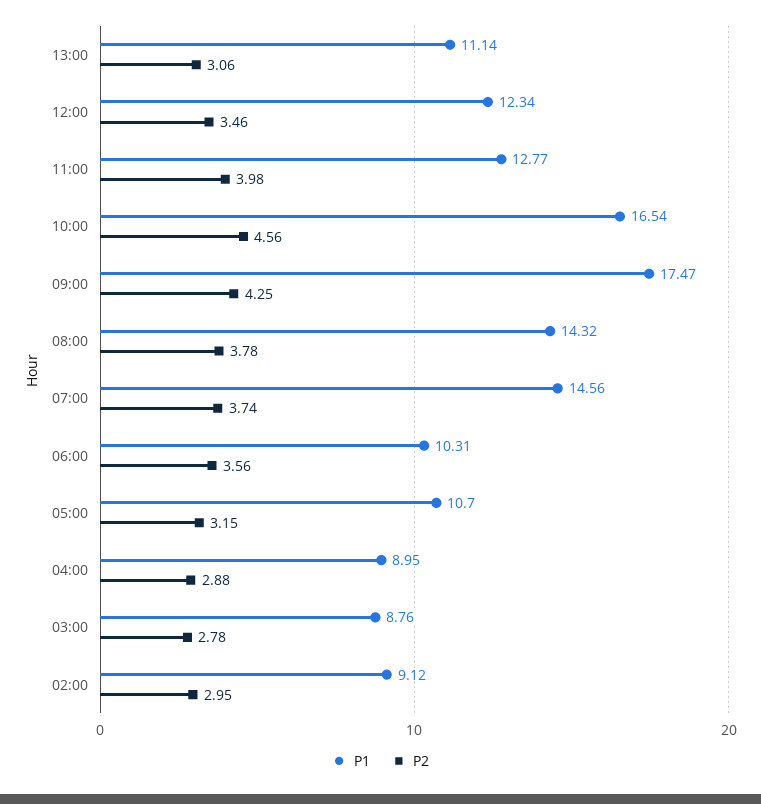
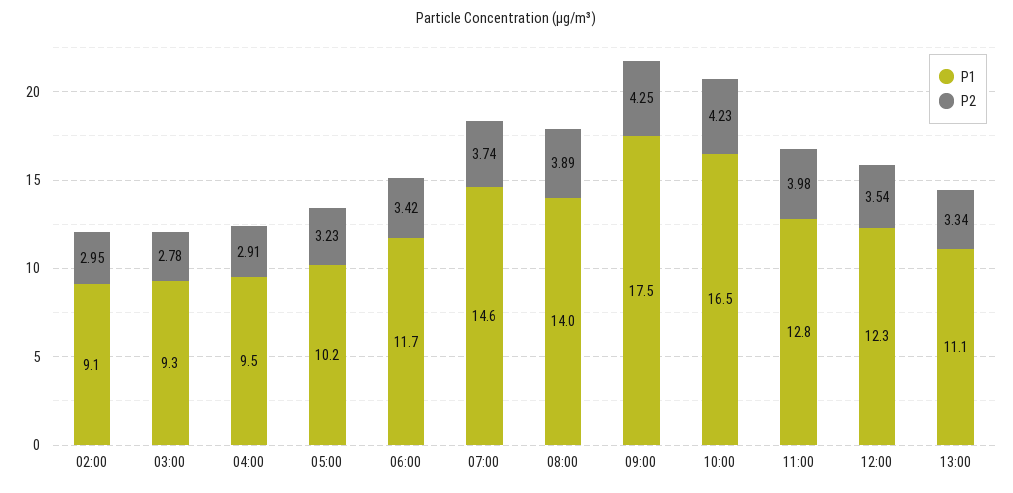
P2, 13:00: 3.06 -> 3.34
P2, 12:00: 3.46 -> 3.54
P2, 10:00: 4.56 -> 4.23
P1, 08:00: 14.32 -> 14
P2, 08:00: 3.78 -> 3.89
P1, 06:00: 10.31 -> 11.7
P2, 06:00: 3.56 -> 3.42
P1, 05:00: 10.7 -> 10.2
P2, 05:00: 3.15 -> 3.23
P1, 04:00: 8.95 -> 9.5
P2, 04:00: 2.88 -> 2.91
P1, 03:00: 8.76 -> 9.3

